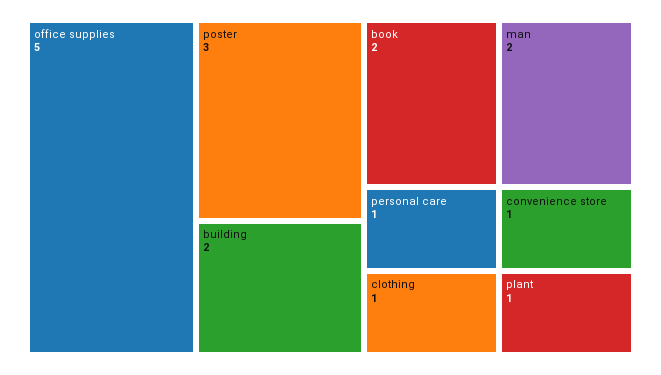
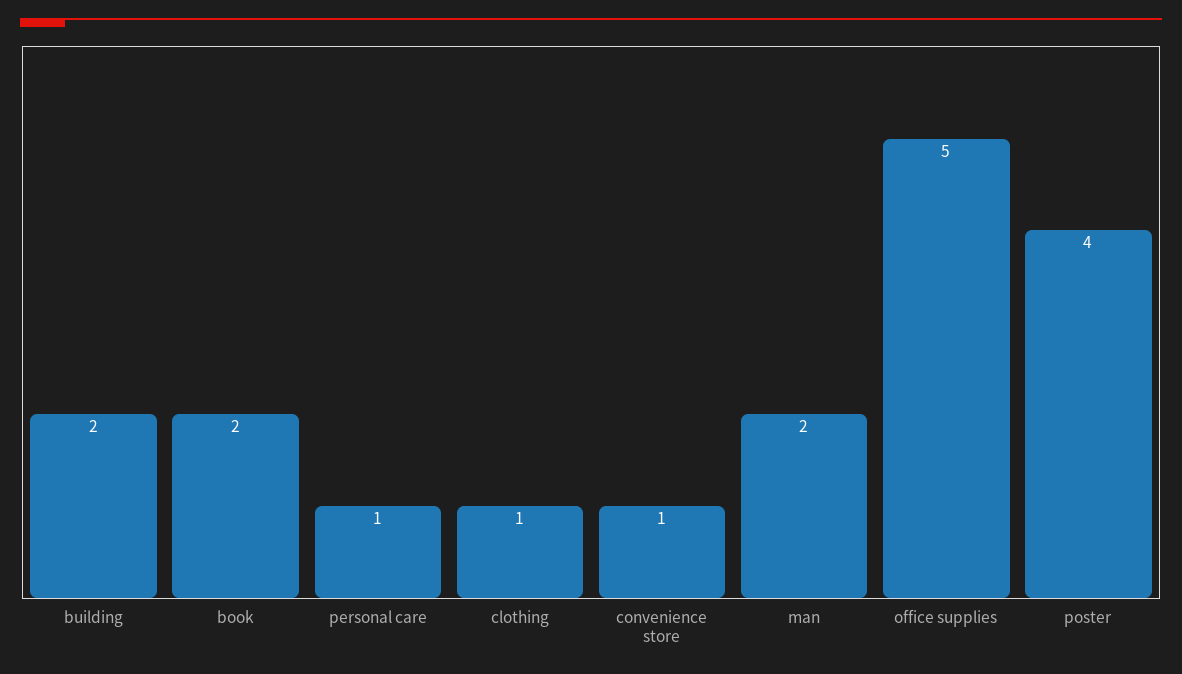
poster: 3 -> 4
plant: 1 -> none

